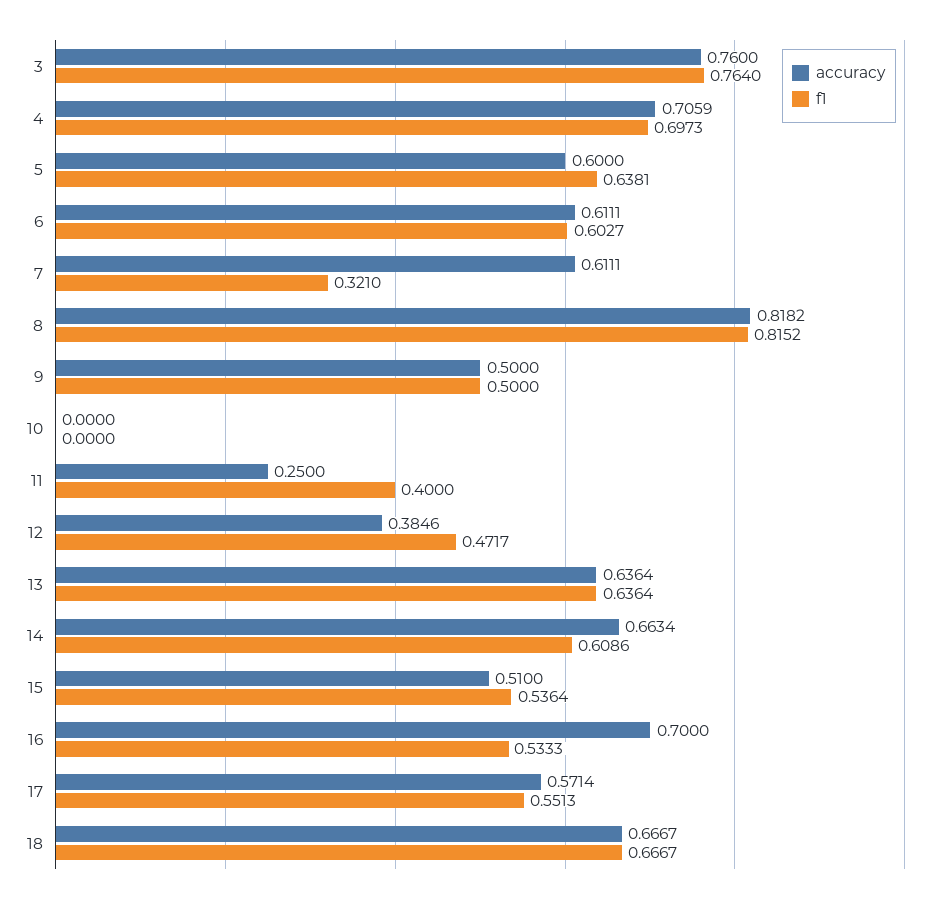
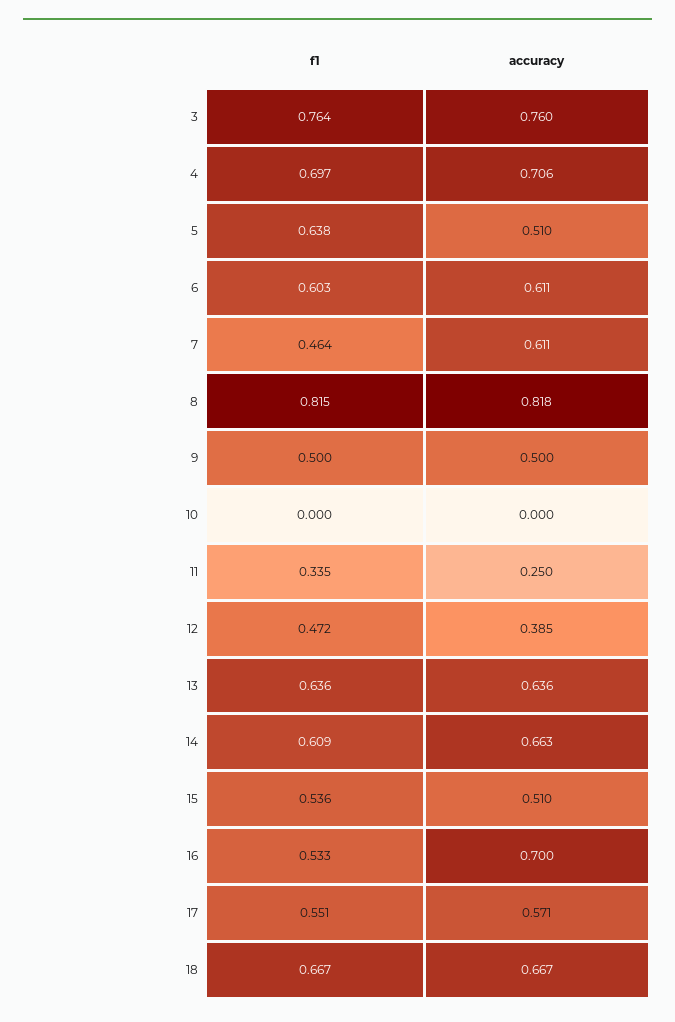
accuracy, 5: 0.6 -> 0.51
f1, 7: 0.321 -> 0.464
f1, 11: 0.4 -> 0.335

